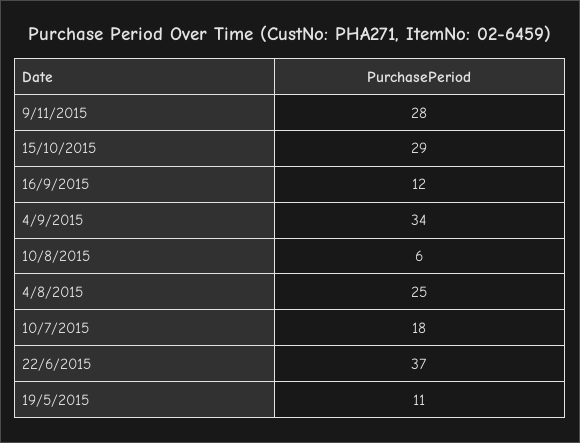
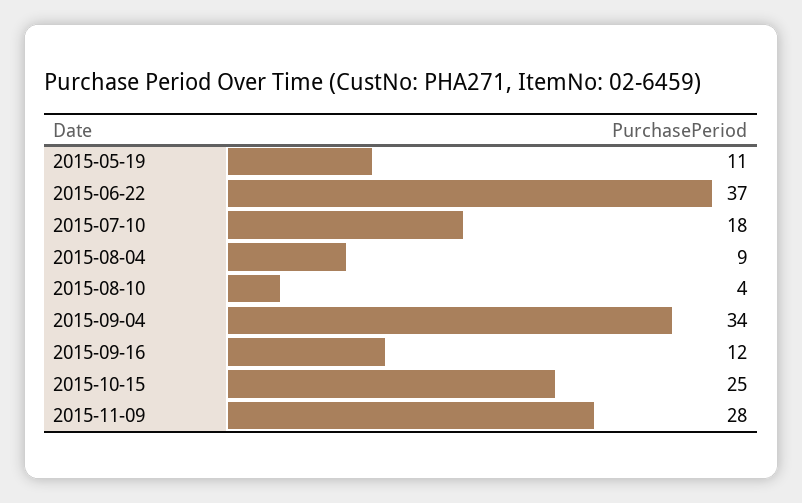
15/10/2015: 29 -> 25
10/8/2015: 6 -> 4
4/8/2015: 25 -> 9

